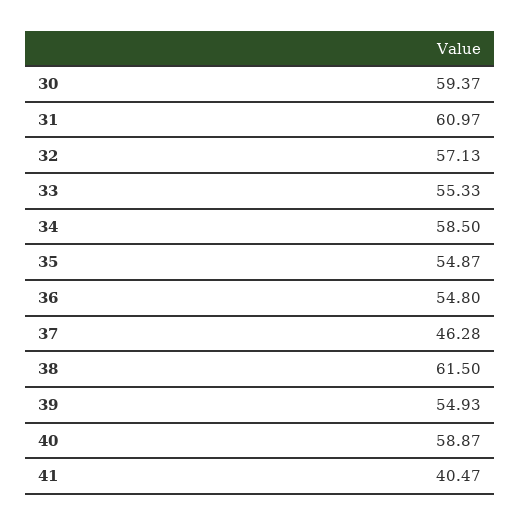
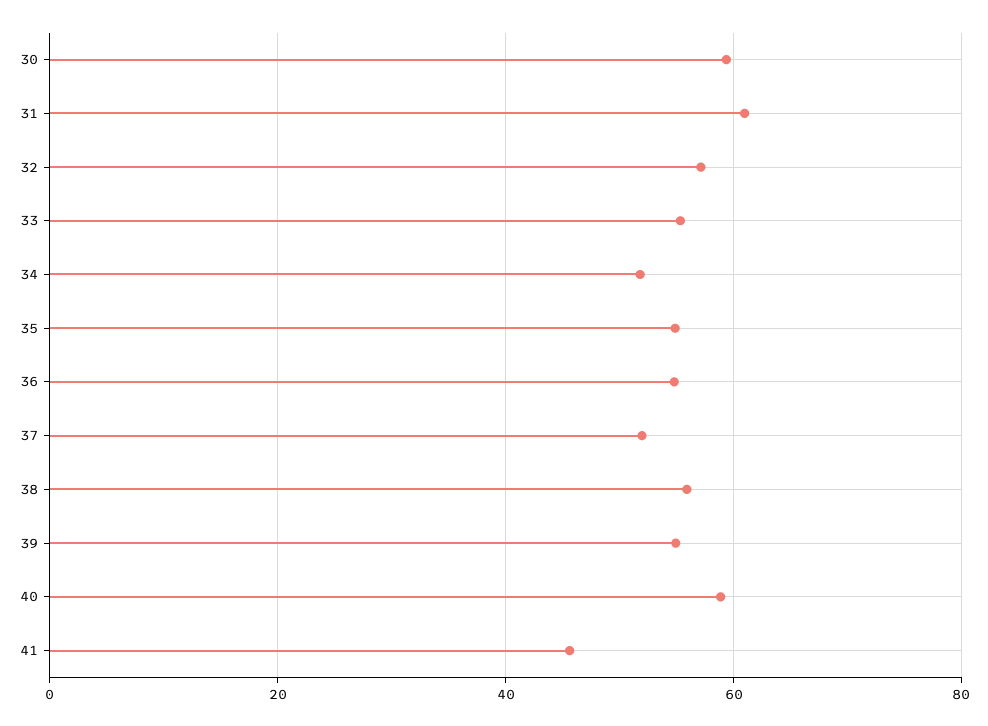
34: 58.5 -> 52
37: 46.28 -> 52
38: 61.5 -> 56
41: 40.47 -> 46

